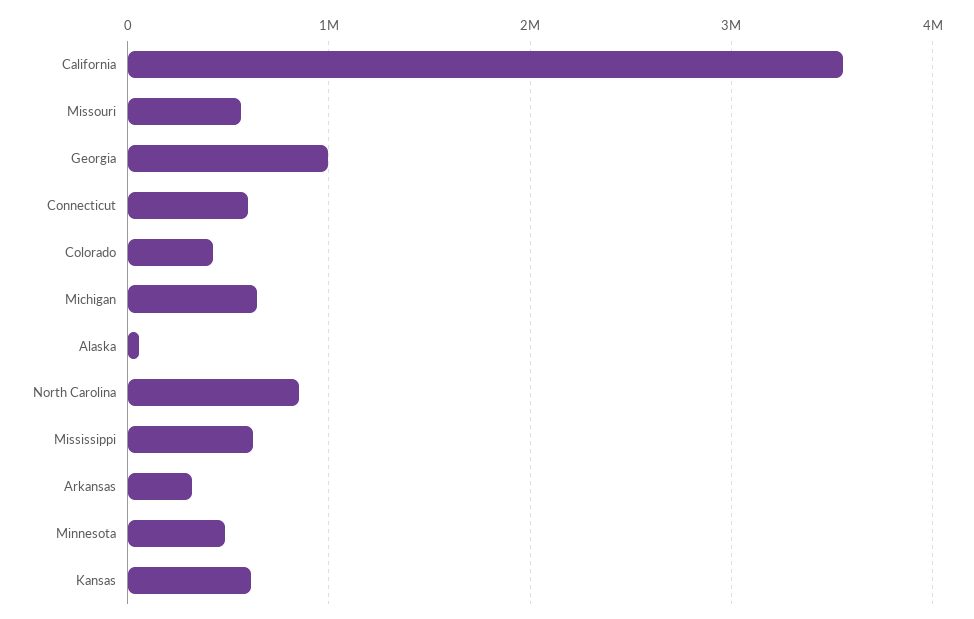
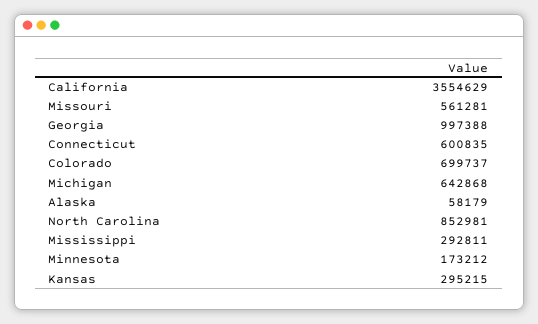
Colorado: 400000 -> 699737
Mississippi: 600000 -> 292811
Arkansas: 300000 -> none
Minnesota: 500000 -> 173212
Kansas: 600000 -> 295215

